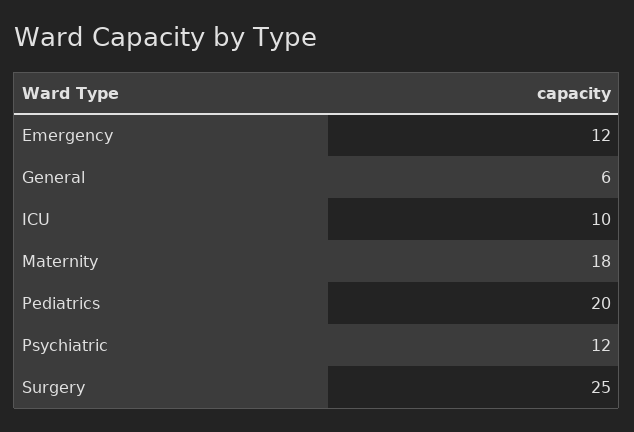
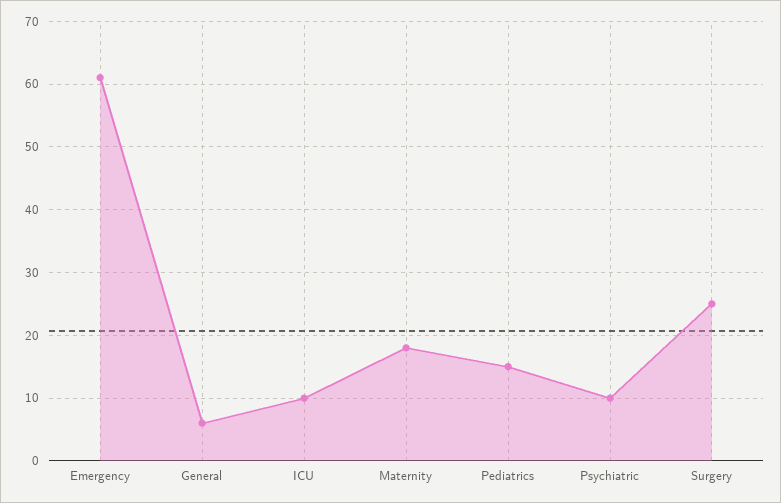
Emergency: 12 -> 61
Pediatrics: 20 -> 15
Psychiatric: 12 -> 10

